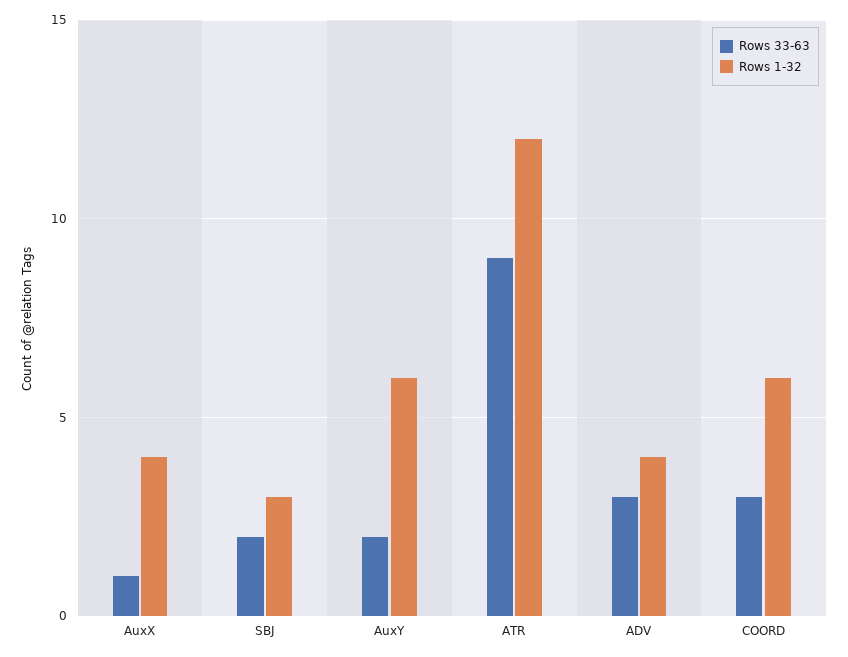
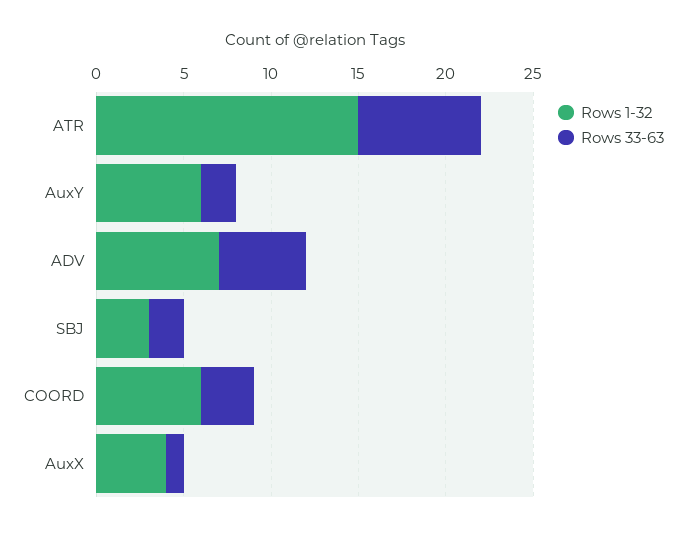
Rows 33-63, ATR: 9 -> 7
Rows 1-32, ATR: 12 -> 15
Rows 33-63, ADV: 3 -> 5
Rows 1-32, ADV: 4 -> 7

